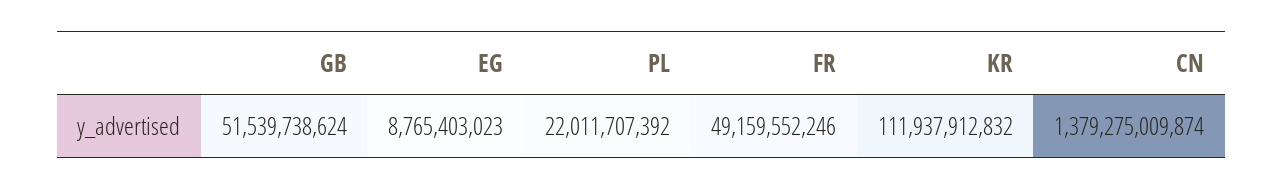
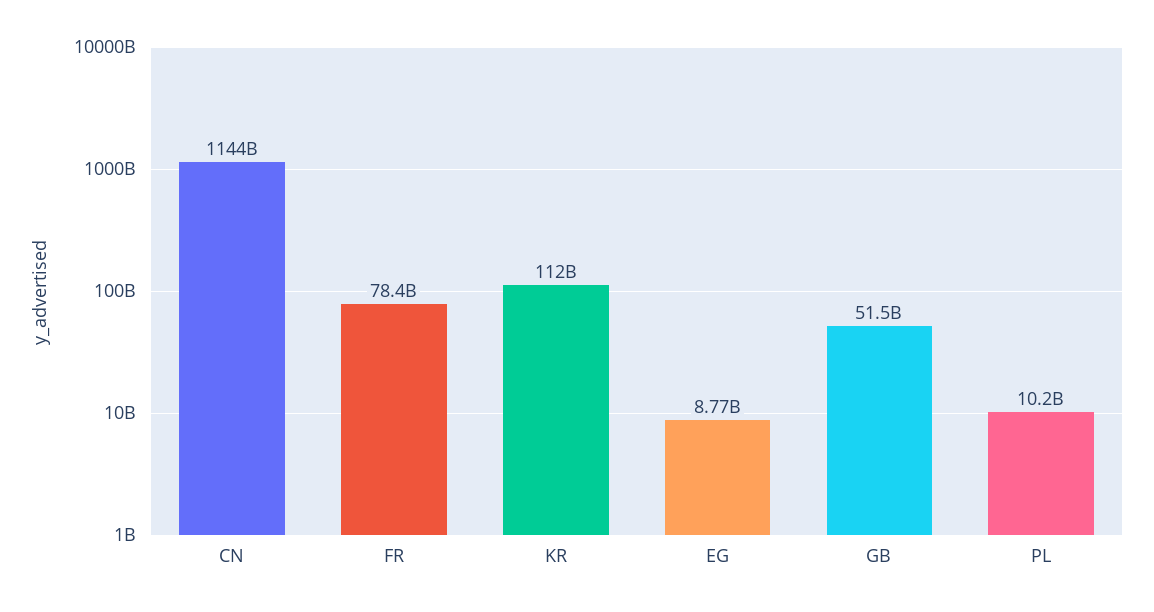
PL: 22011707392 -> 10200000000
FR: 49159552246 -> 78400000000
CN: 1379275009874 -> 1144000000000

